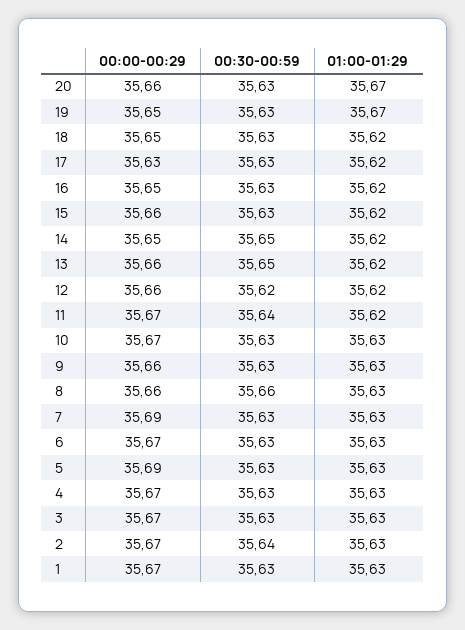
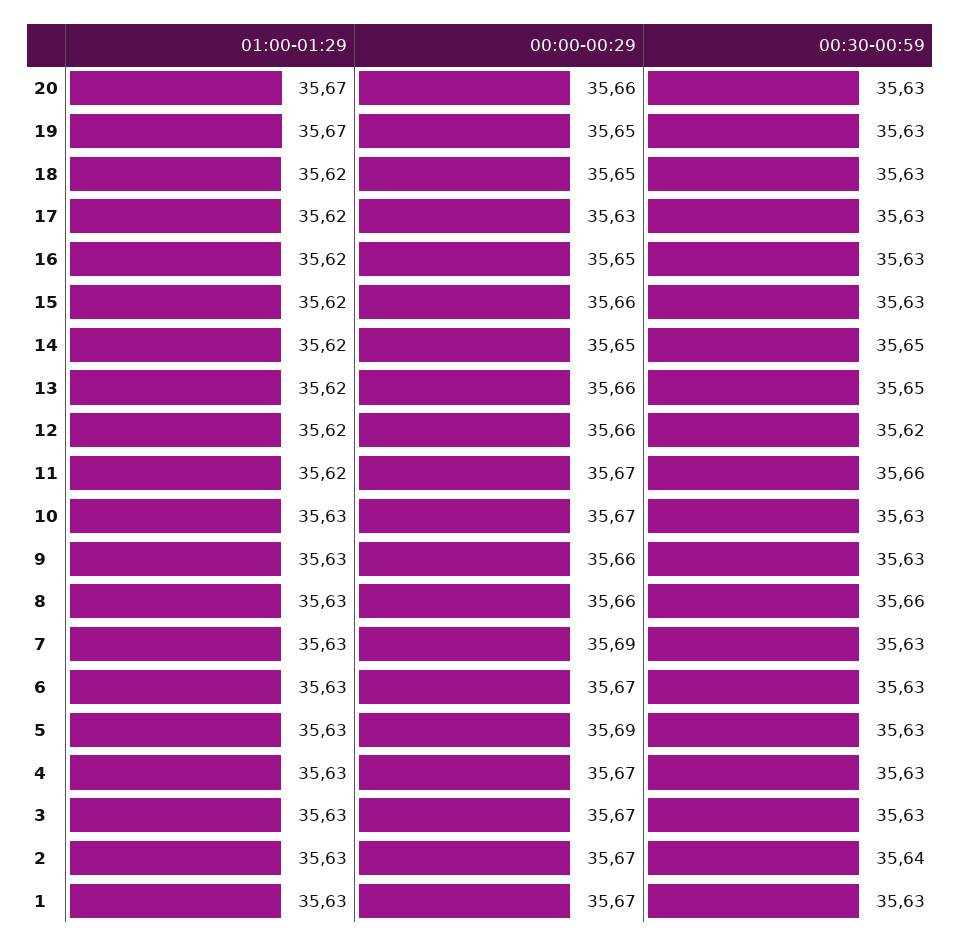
00:30-00:59, 11: 35.64 -> 35.66

